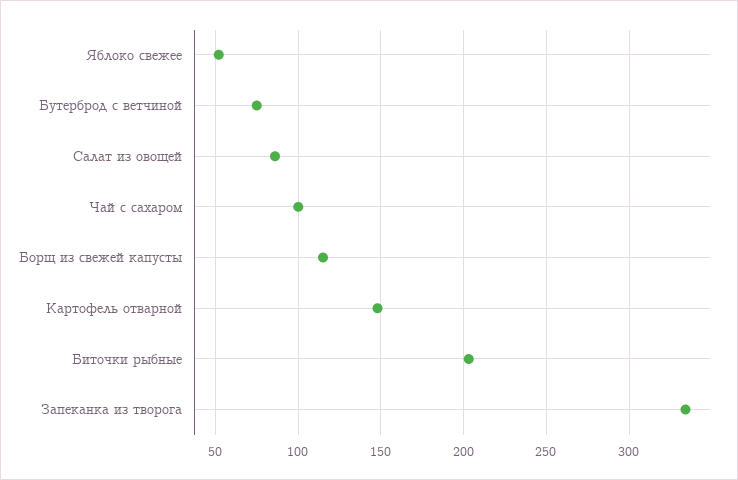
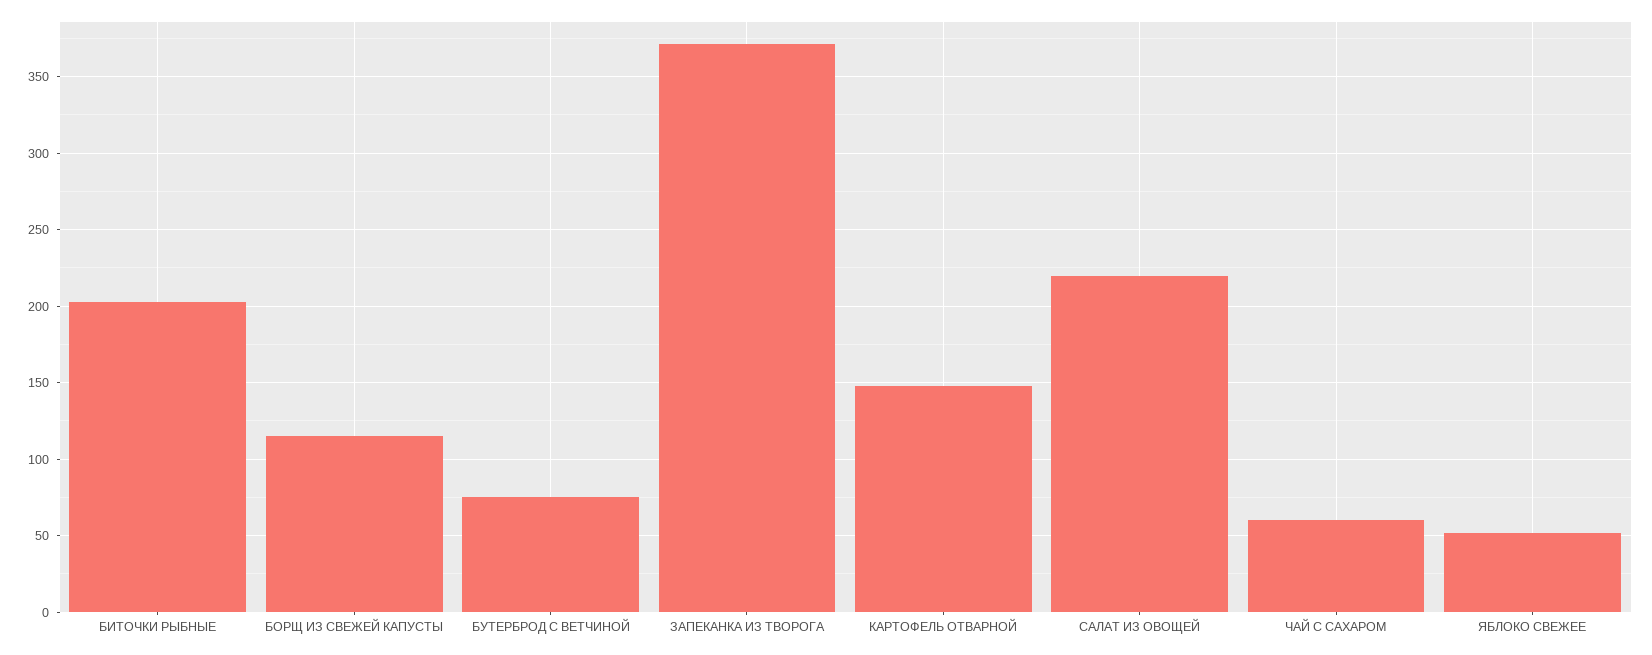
Салат из овощей: 85 -> 220
Чай с сахаром: 100 -> 60
Запеканка из творога: 335 -> 370

